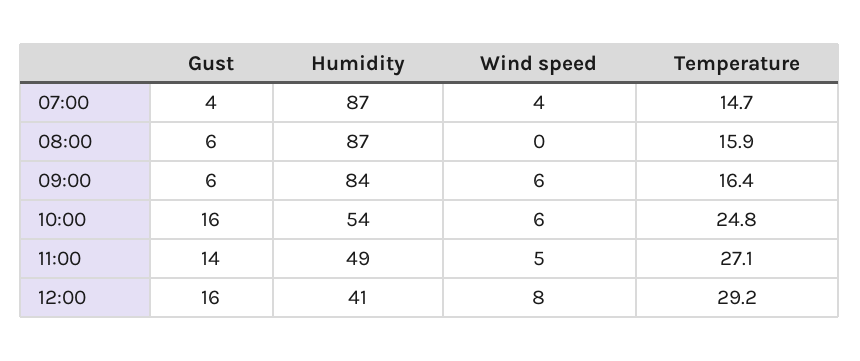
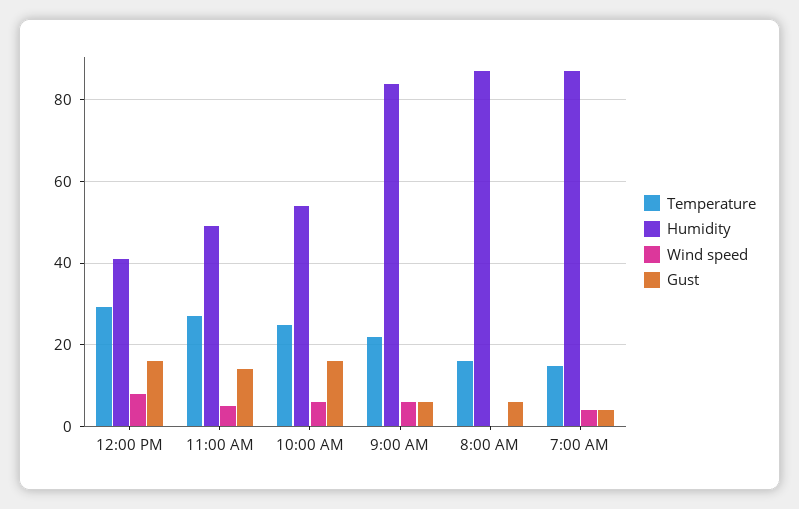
Temperature, 09:00: 16.4 -> 22

